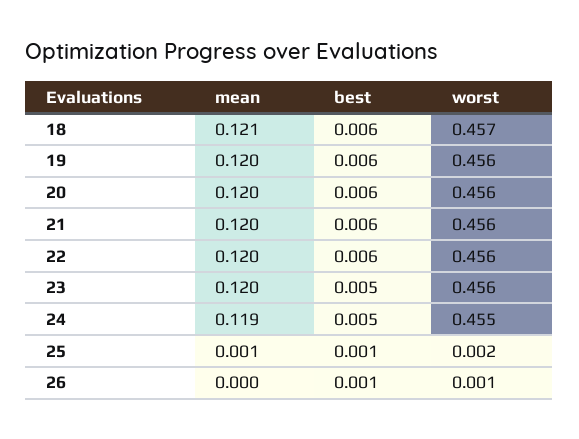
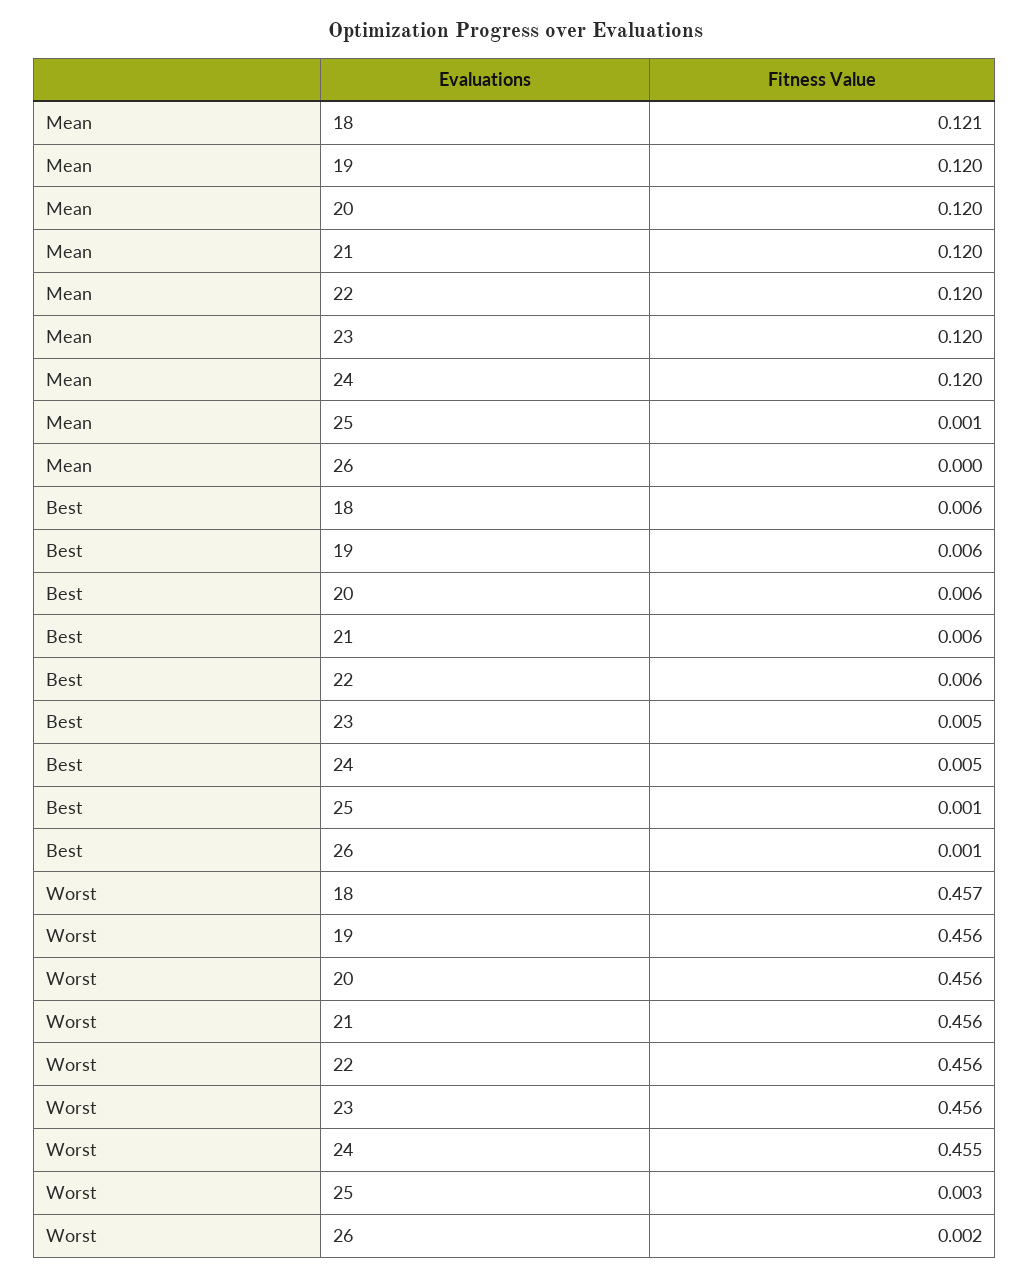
mean, 24: 0.119 -> 0.12
worst, 25: 0.002 -> 0.003
worst, 26: 0.001 -> 0.002

